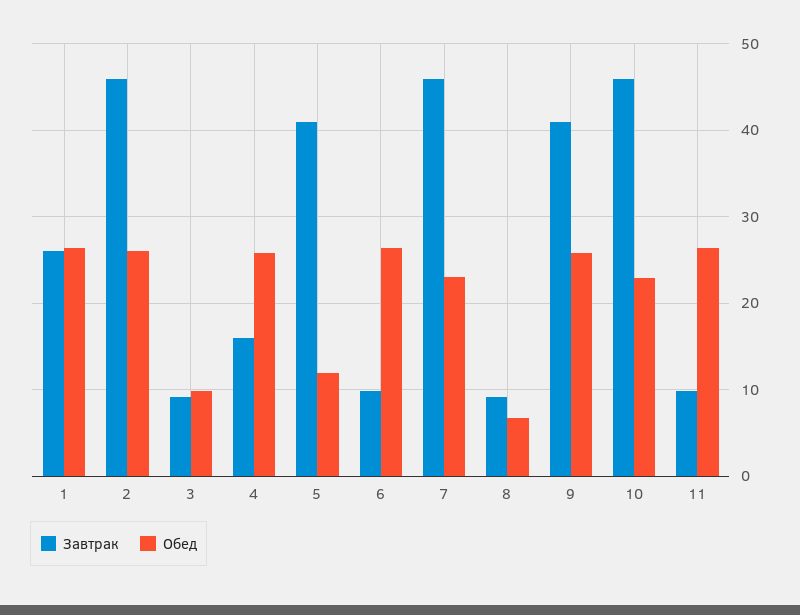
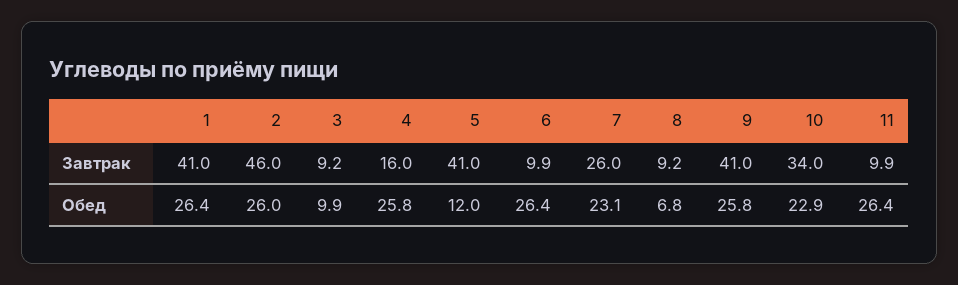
Завтрак, 1: 26 -> 41
Завтрак, 7: 46 -> 26
Завтрак, 10: 46 -> 34

